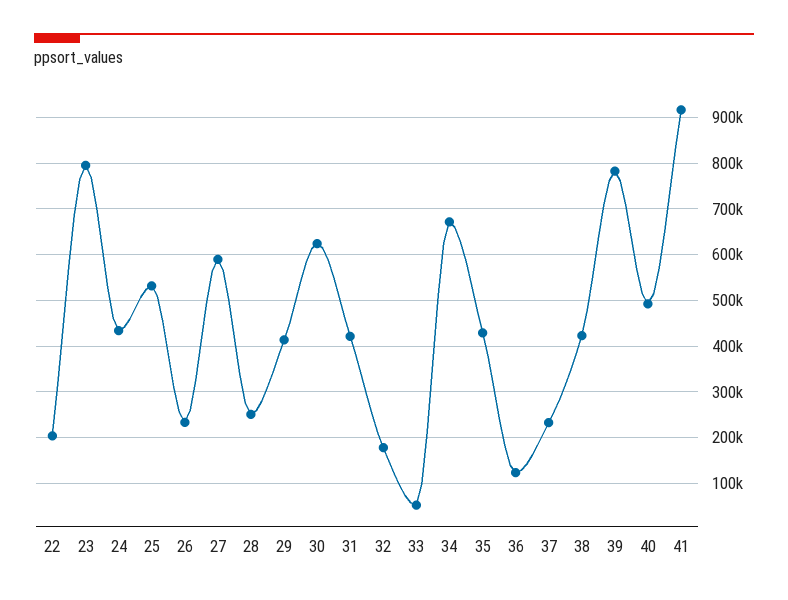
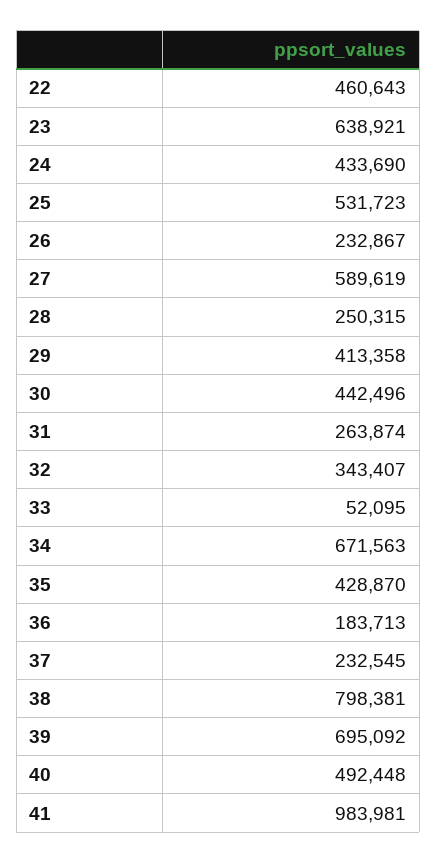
22: 200000 -> 460643
23: 800000 -> 638921
30: 620000 -> 442496
31: 420000 -> 263874
32: 180000 -> 343407
36: 120000 -> 183713
38: 420000 -> 798381
39: 780000 -> 695092
41: 920000 -> 983981

